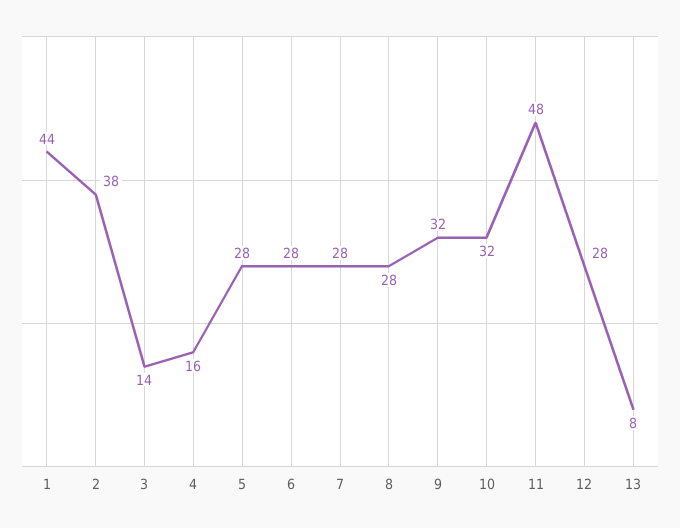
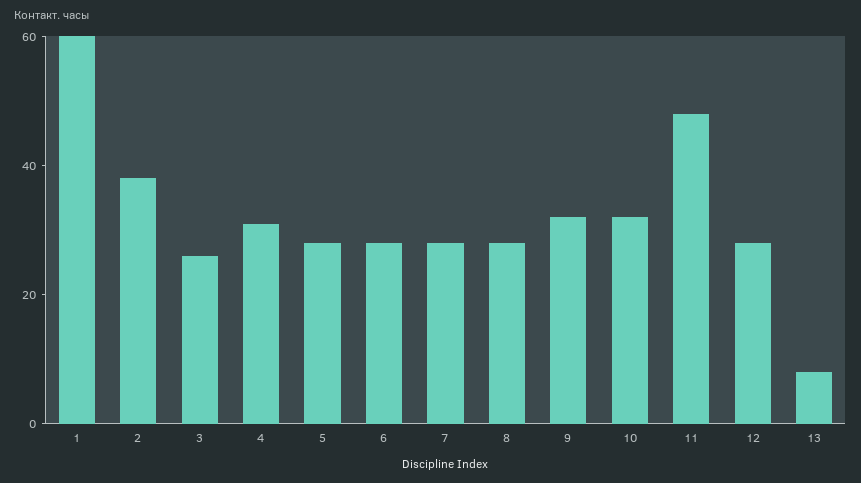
1: 44 -> 60
3: 14 -> 25
4: 16 -> 30

